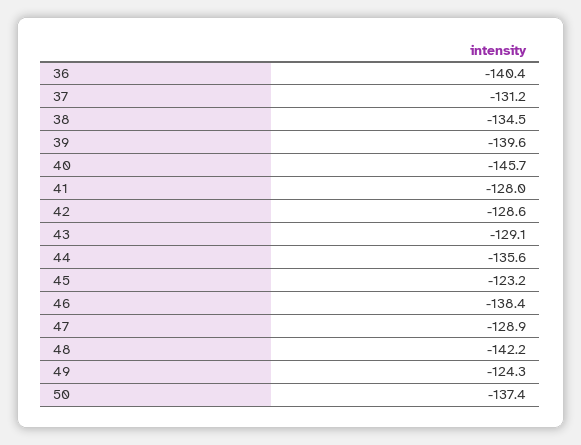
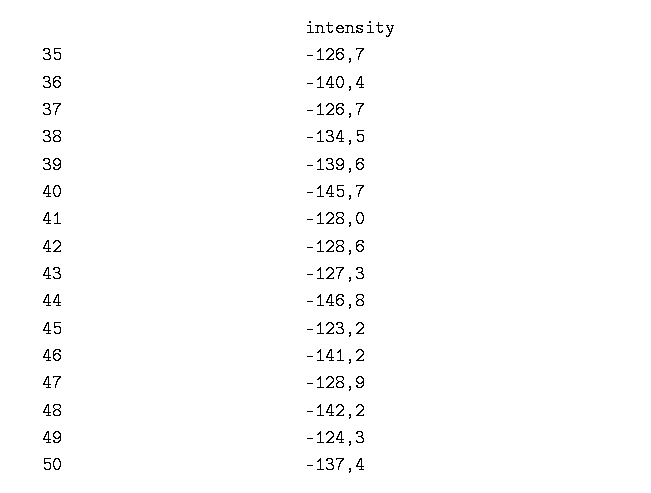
37: -131.2 -> -126.7
43: -129.1 -> -127.3
44: -135.6 -> -146.8
46: -138.4 -> -141.2
35: none -> -126.7

